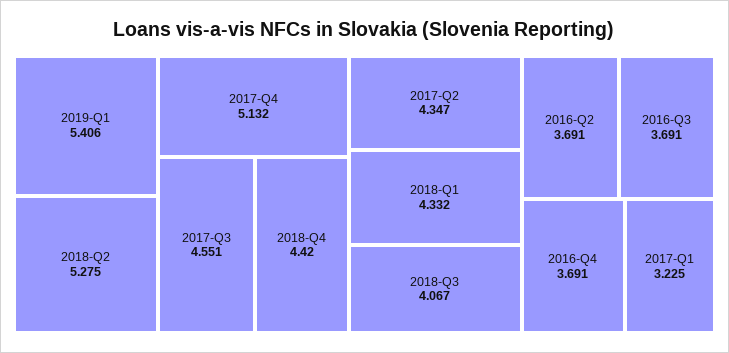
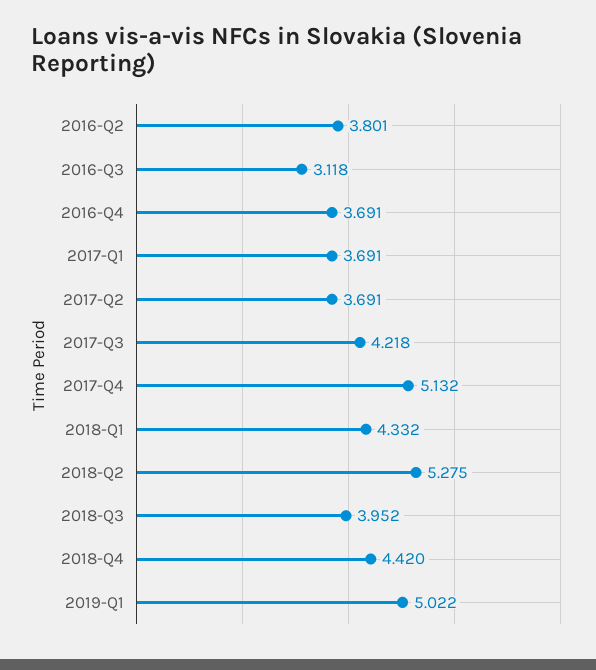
2019-Q1: 5.406 -> 5.022
2017-Q3: 4.551 -> 4.218
2017-Q2: 4.347 -> 3.691
2018-Q3: 4.067 -> 3.952
2016-Q2: 3.691 -> 3.801
2016-Q3: 3.691 -> 3.118
2017-Q1: 3.225 -> 3.691

